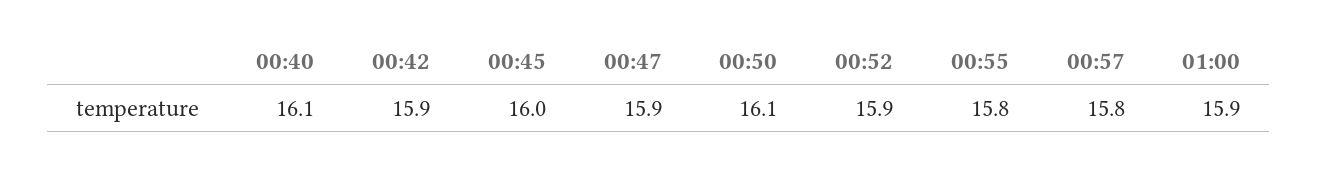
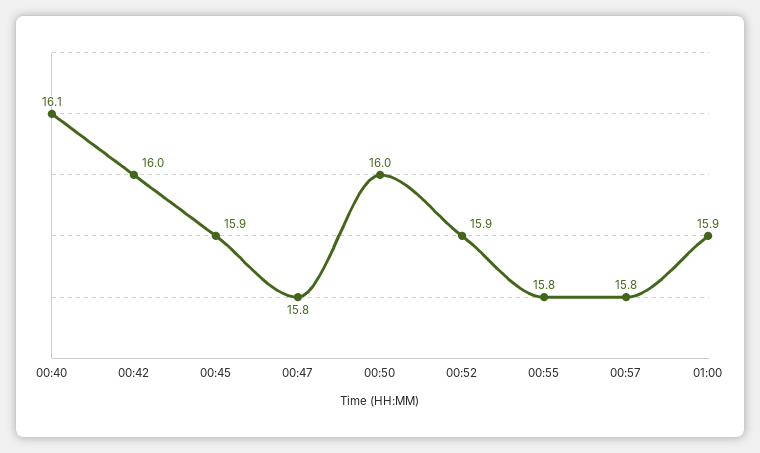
00:42: 15.9 -> 16
00:45: 16 -> 15.9
00:47: 15.9 -> 15.8
00:50: 16.1 -> 16

